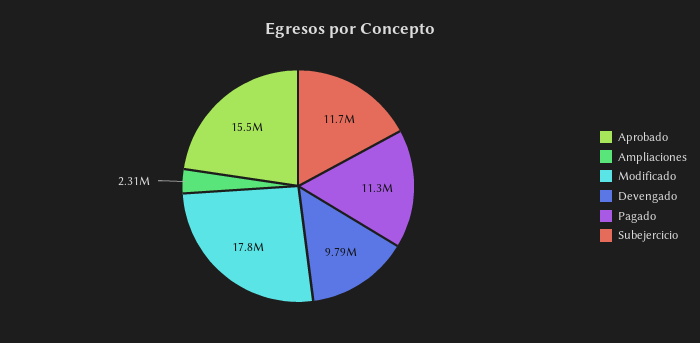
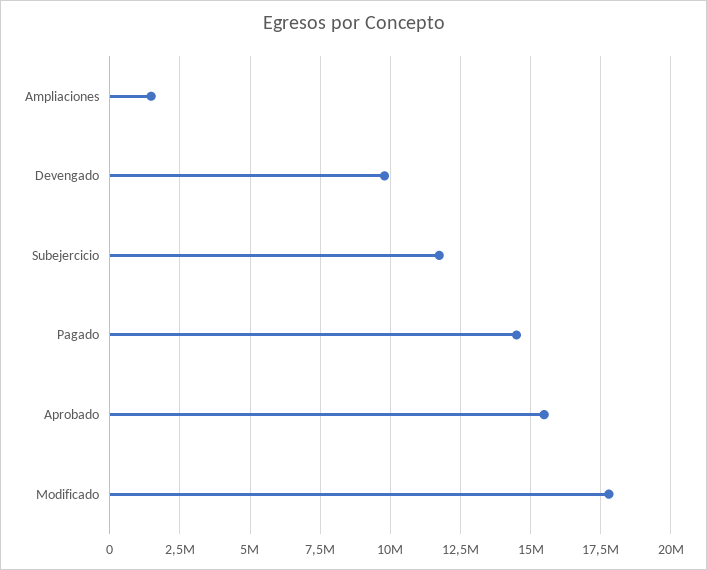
Ampliaciones: 2310000 -> 1500000
Pagado: 11300000 -> 14500000

